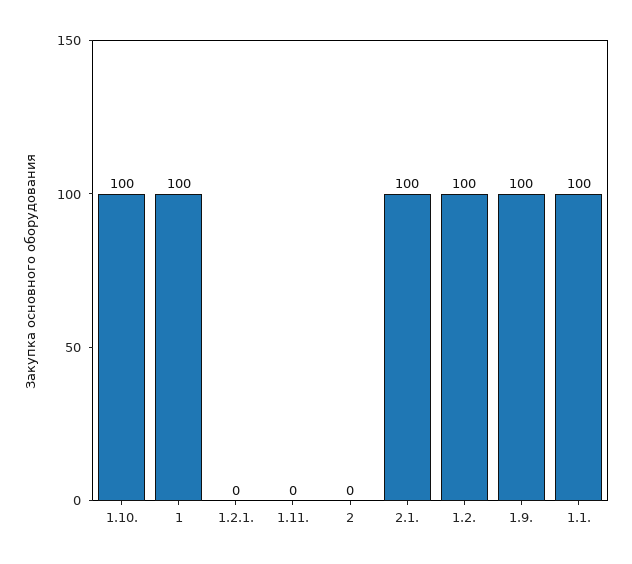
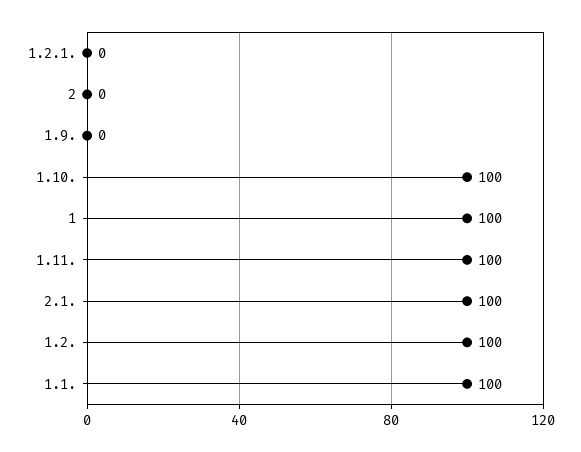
1.11.: 0 -> 100
1.9.: 100 -> 0

